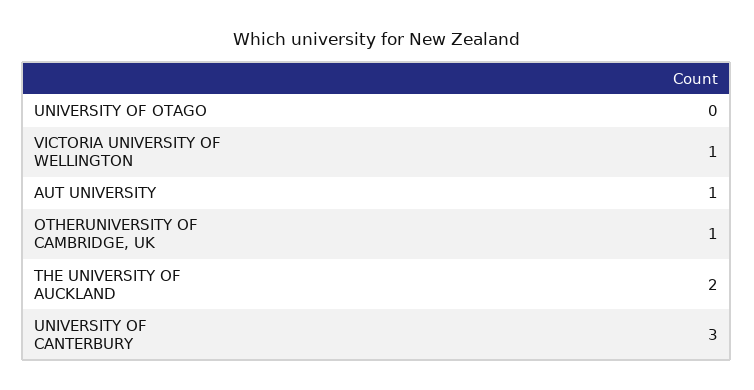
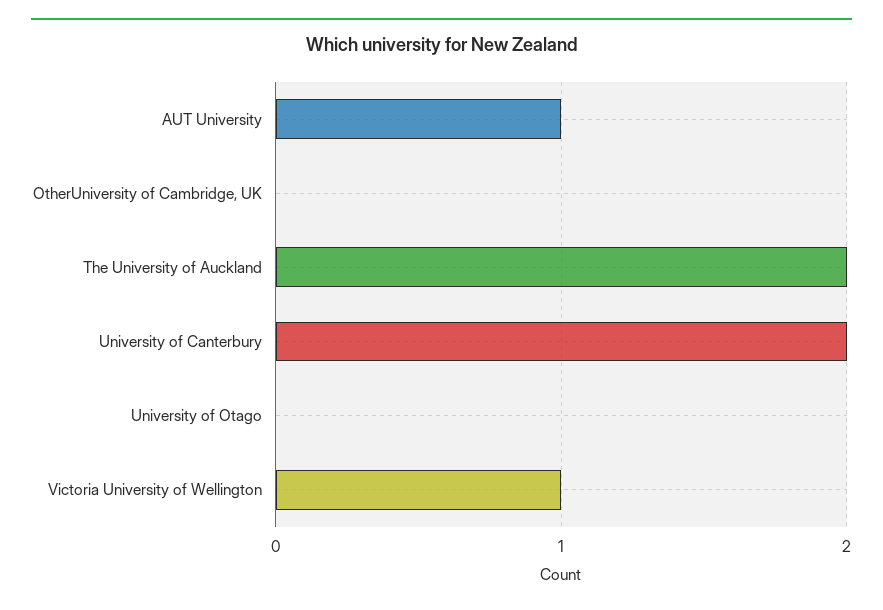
OTHERUNIVERSITY OF CAMBRIDGE, UK: 1 -> 0
UNIVERSITY OF CANTERBURY: 3 -> 2

